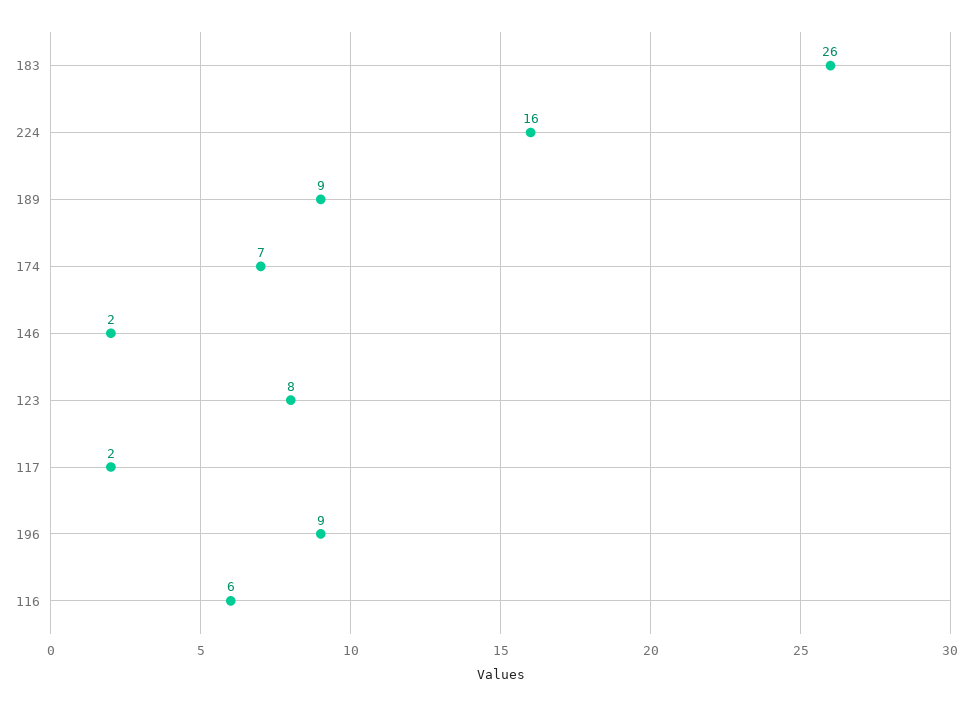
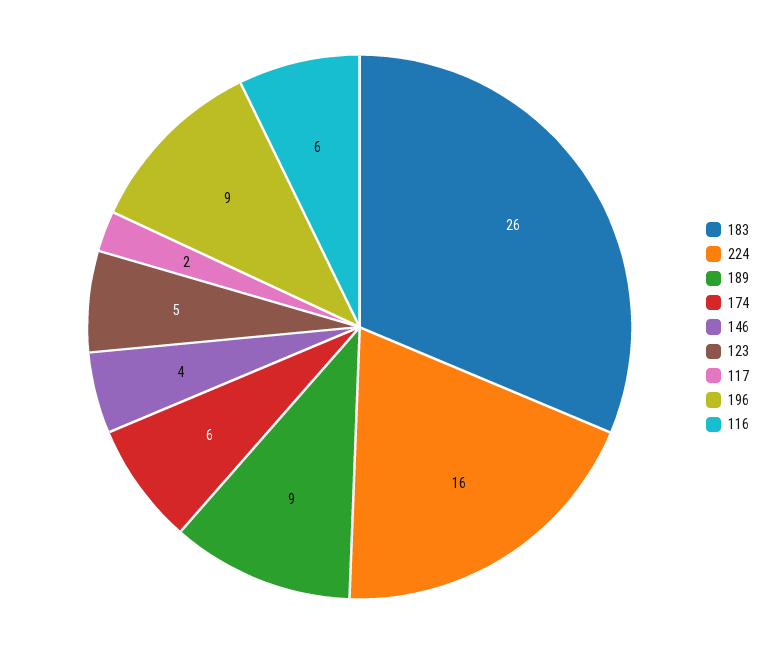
174: 7 -> 6
146: 2 -> 4
123: 8 -> 5

